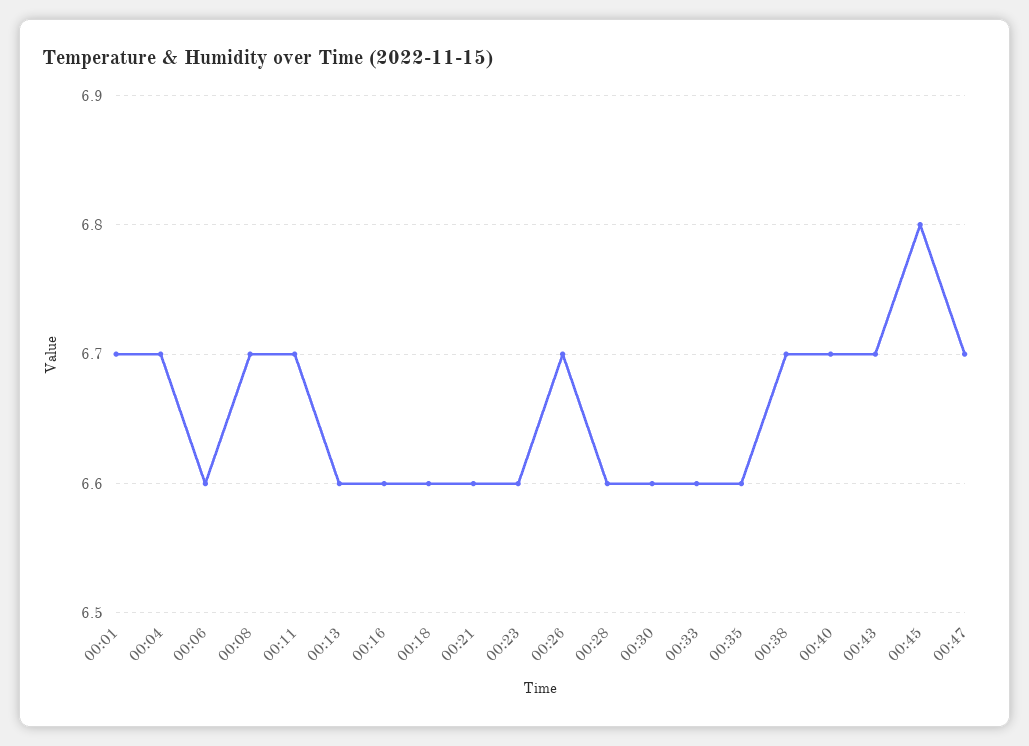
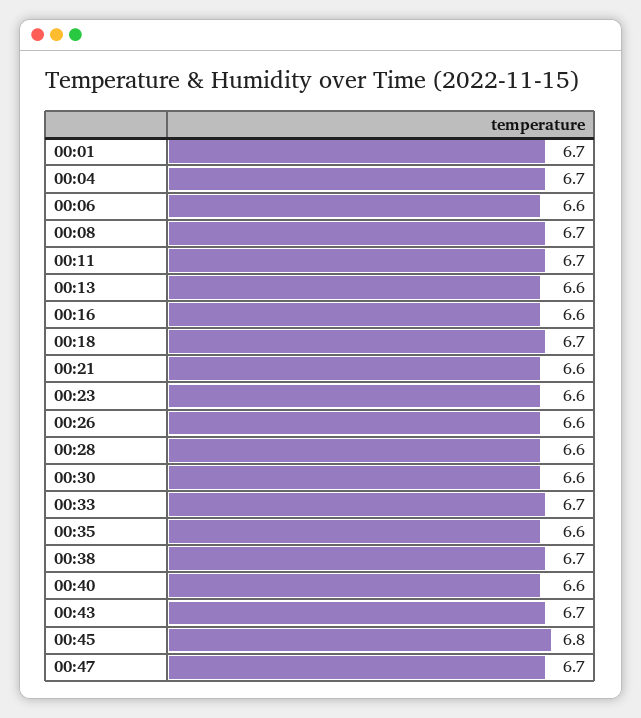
00:18: 6.6 -> 6.7
00:26: 6.7 -> 6.6
00:33: 6.6 -> 6.7
00:40: 6.7 -> 6.6

